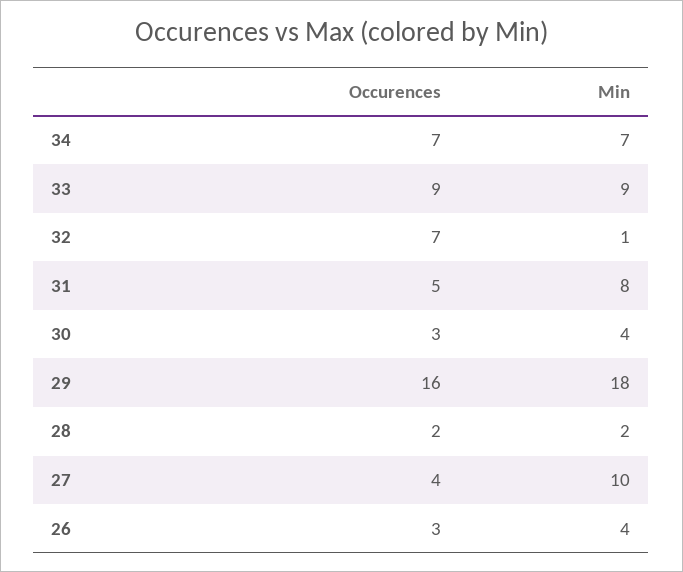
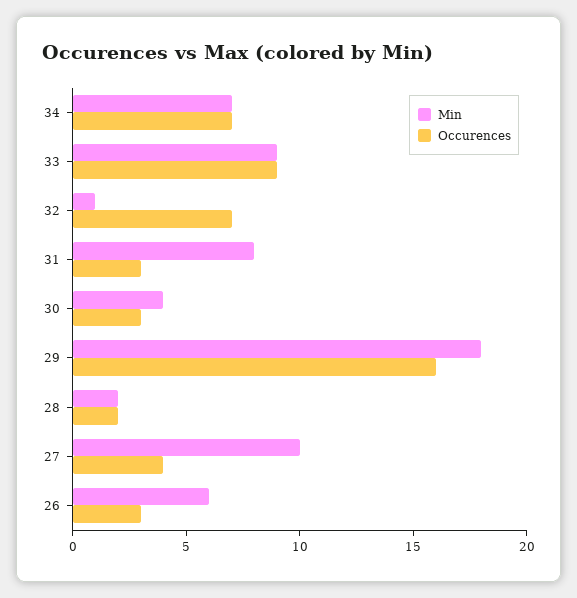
Occurences, 31: 5 -> 3
Min, 26: 4 -> 6

